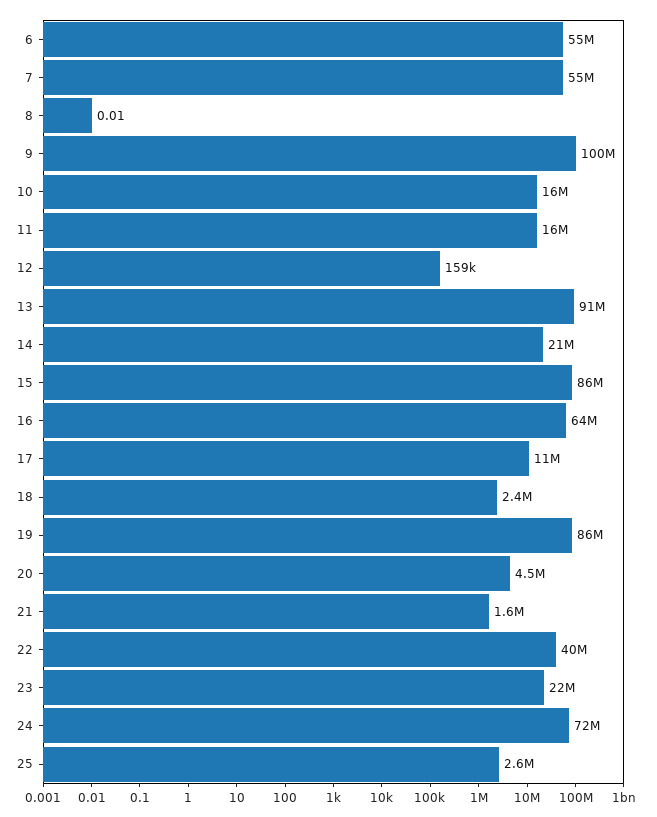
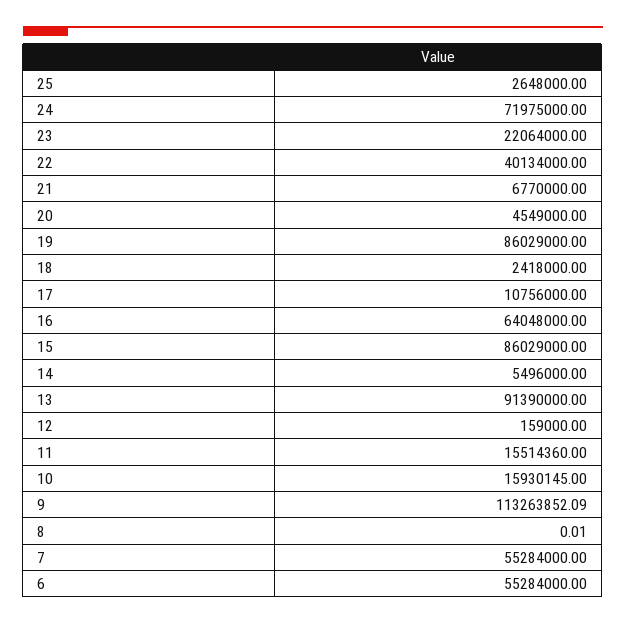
9: 100000000 -> 113263852.09
14: 21000000 -> 5496000
21: 1600000 -> 6770000

